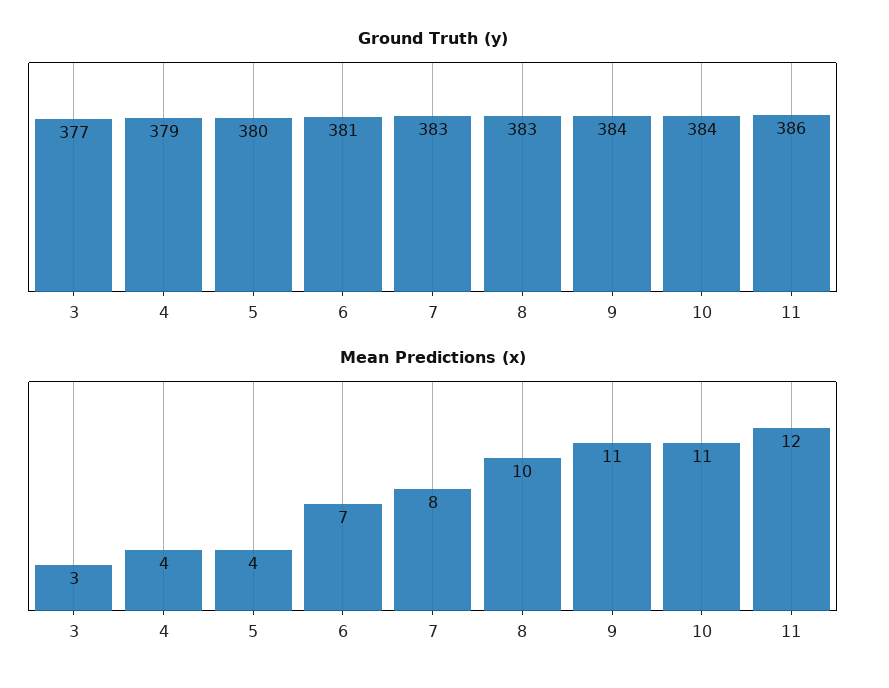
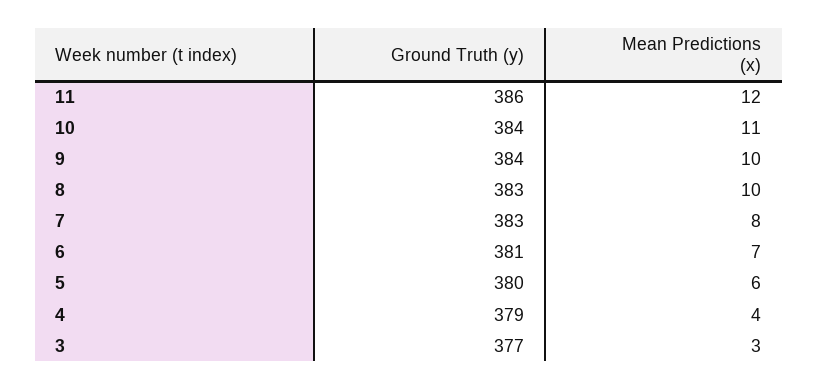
Mean Predictions (x), 5: 4 -> 6
Mean Predictions (x), 9: 11 -> 10

